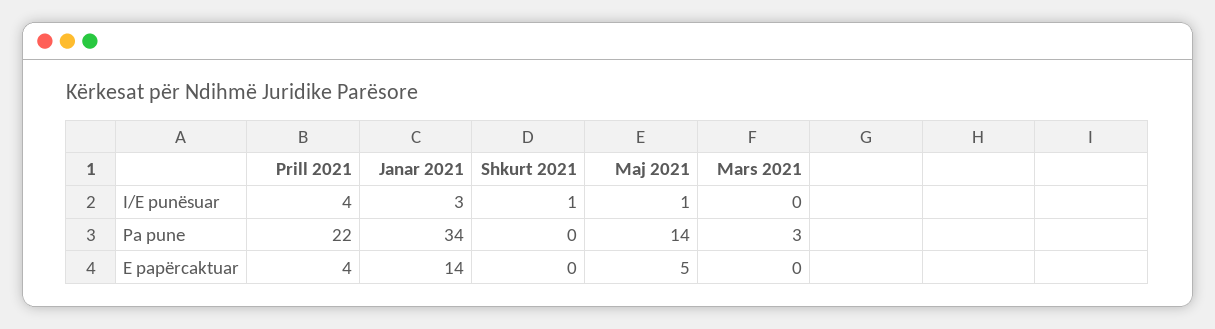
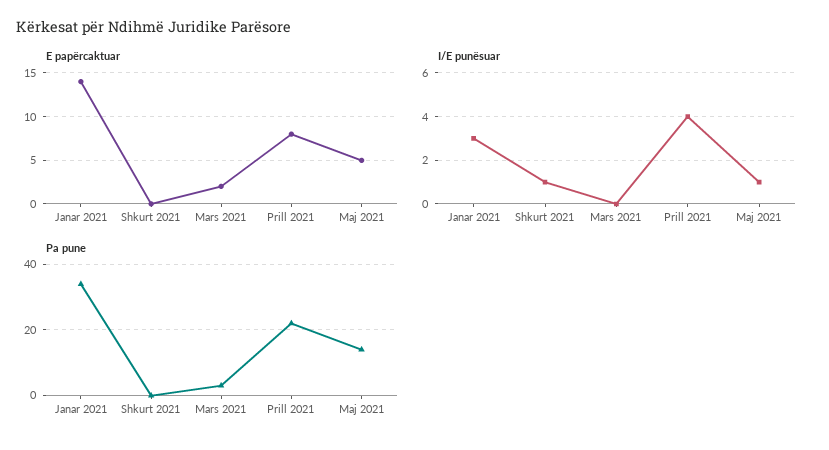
E papërcaktuar, Prill 2021: 4 -> 8
E papërcaktuar, Mars 2021: 0 -> 2

